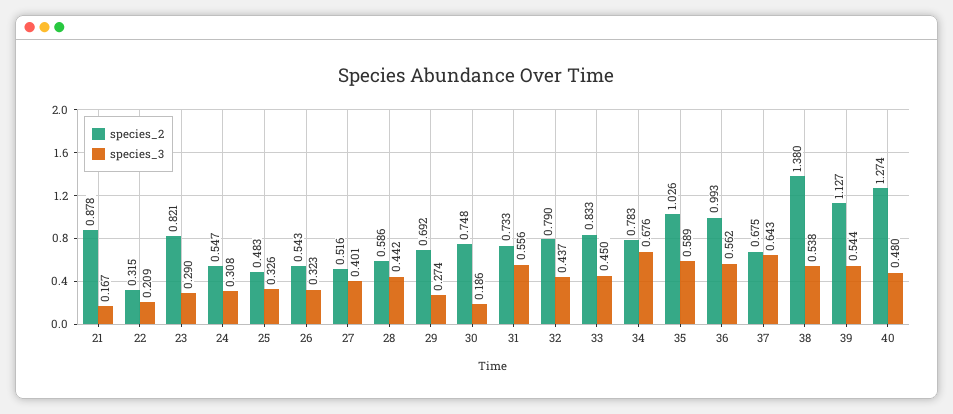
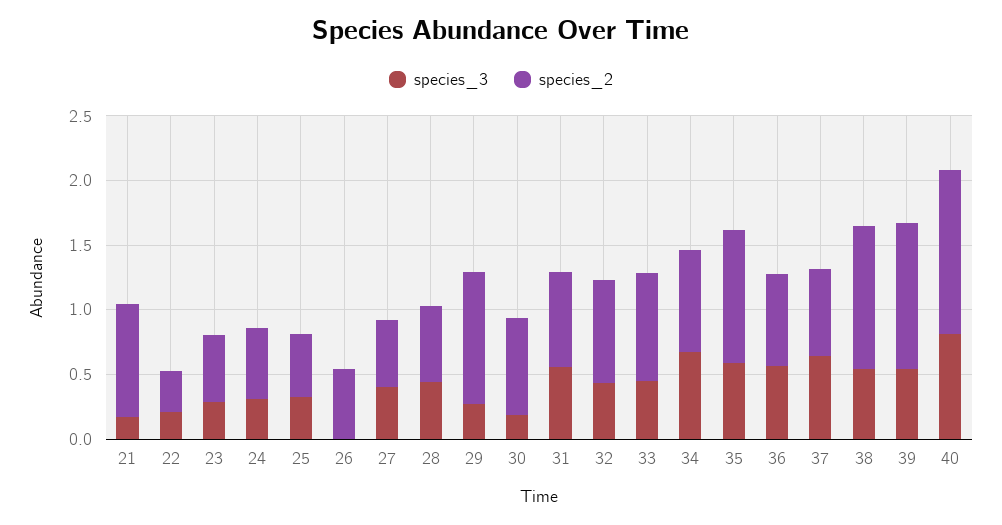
species_2, 23: 0.821 -> 0.5
species_3, 26: 0.323 -> 0
species_2, 29: 0.692 -> 1
species_2, 36: 0.993 -> 0.7
species_2, 38: 1.38 -> 1.1
species_3, 40: 0.48 -> 0.8

